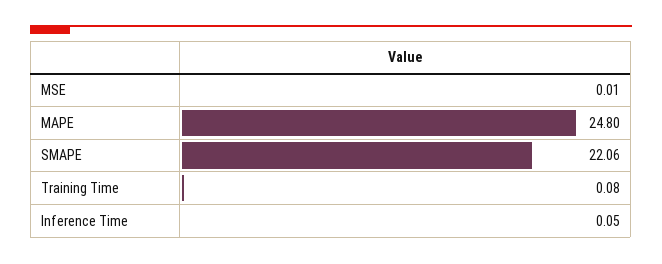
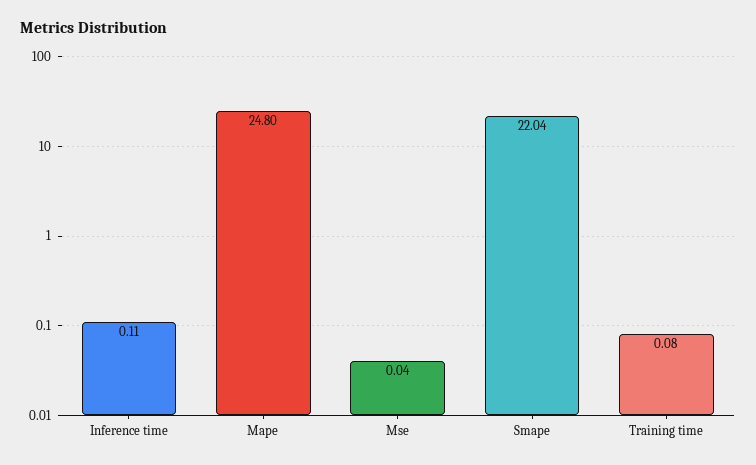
MSE: 0.01 -> 0.04
SMAPE: 22.06 -> 22.04
Inference Time: 0.05 -> 0.11

